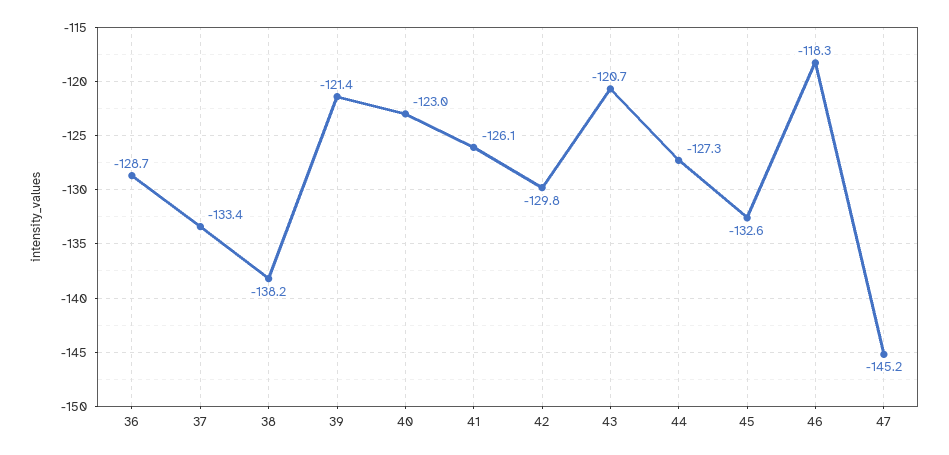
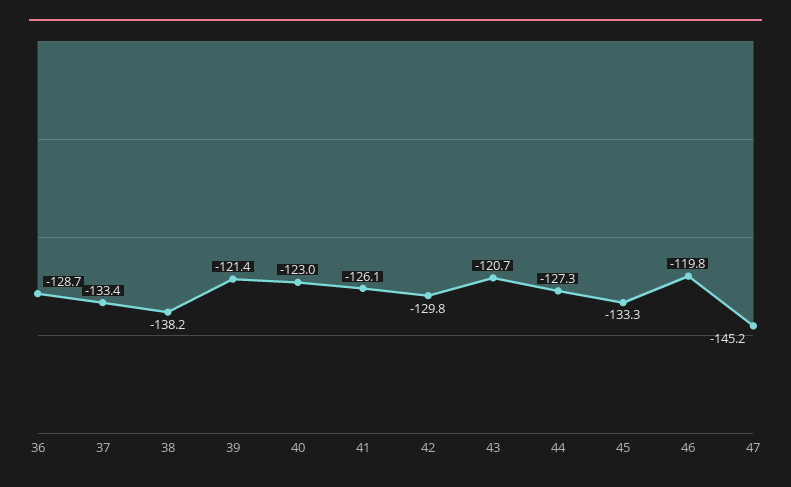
45: -132.6 -> -133.3
46: -118.3 -> -119.8

